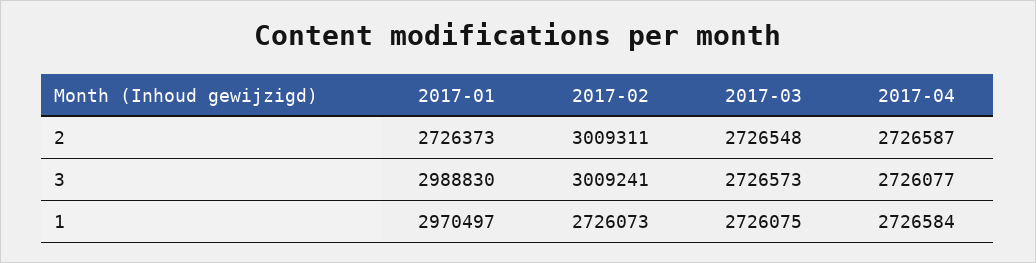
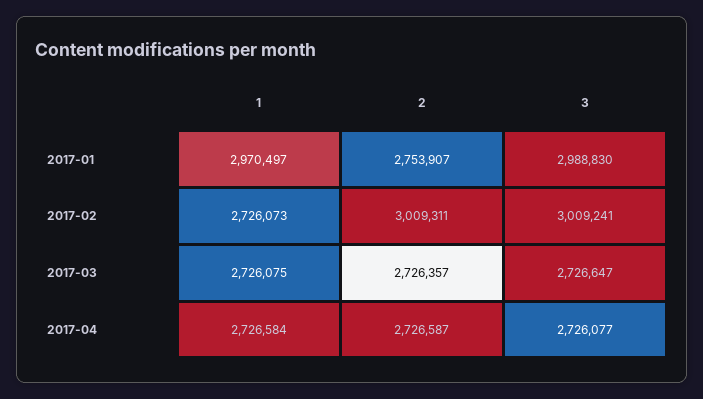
2017-01, 2: 2726373 -> 2753907
2017-03, 2: 2726548 -> 2726357
2017-03, 3: 2726573 -> 2726647

